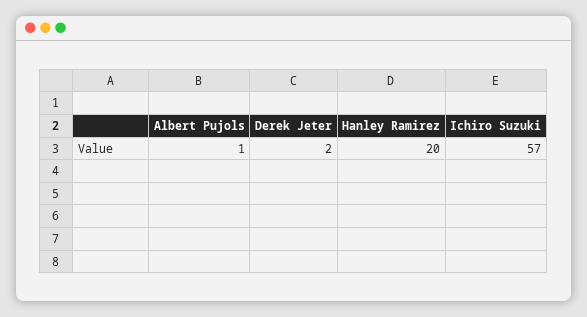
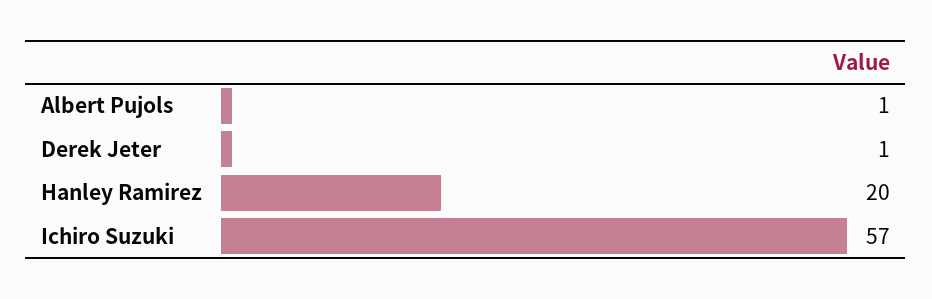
Derek Jeter: 2 -> 1

